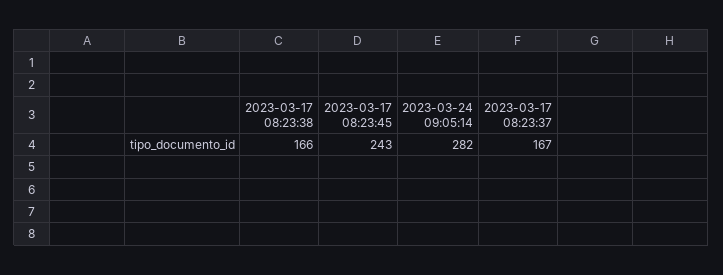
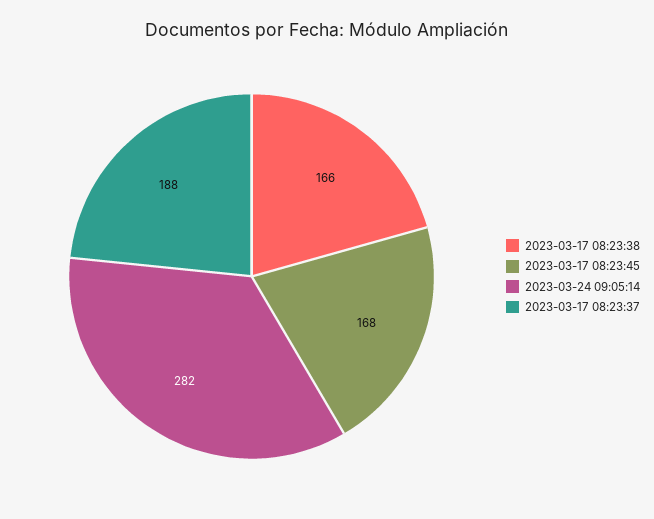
2023-03-17 08:23:45: 243 -> 168
2023-03-17 08:23:37: 167 -> 188

